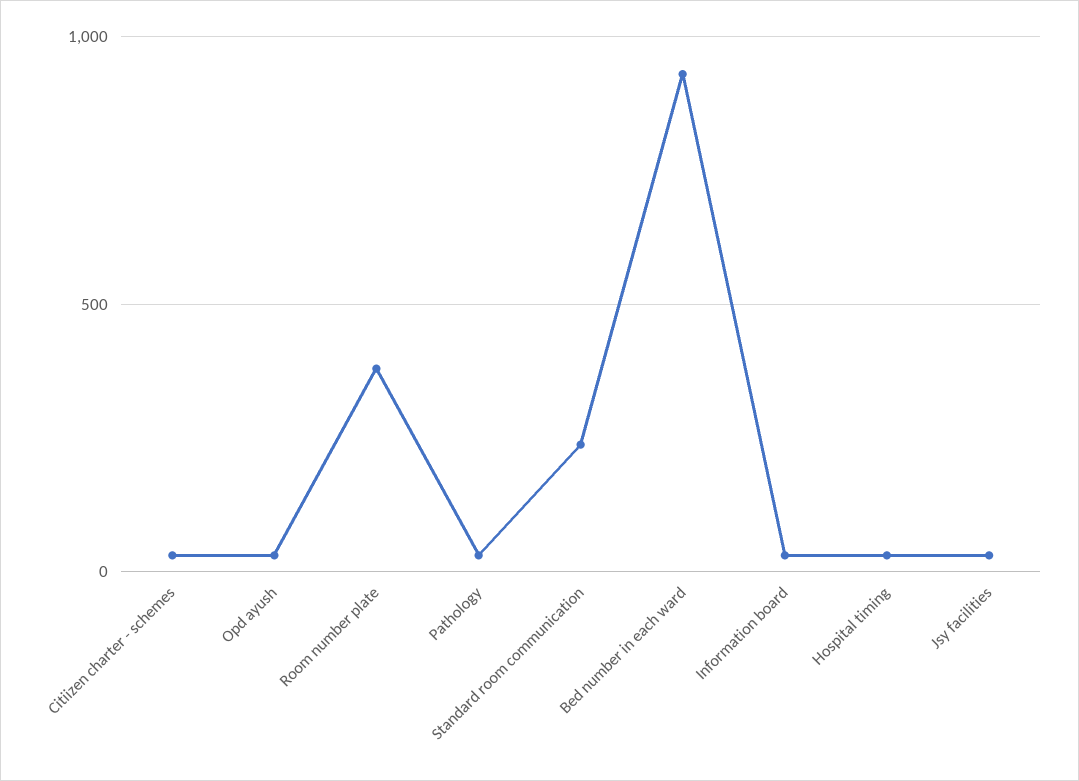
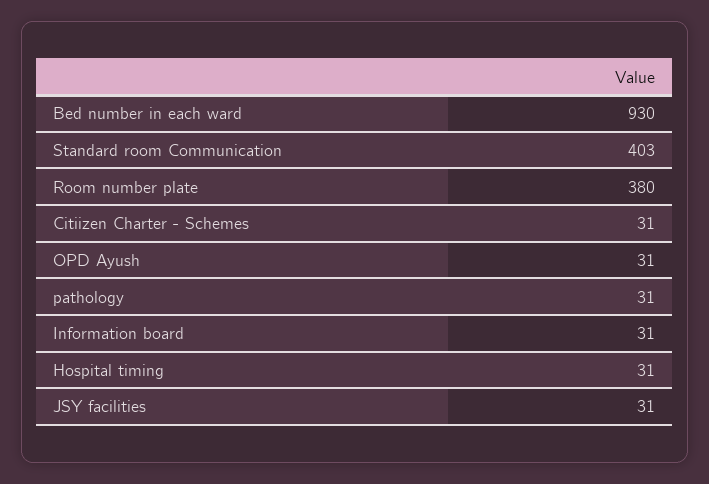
Standard room communication: 250 -> 403

